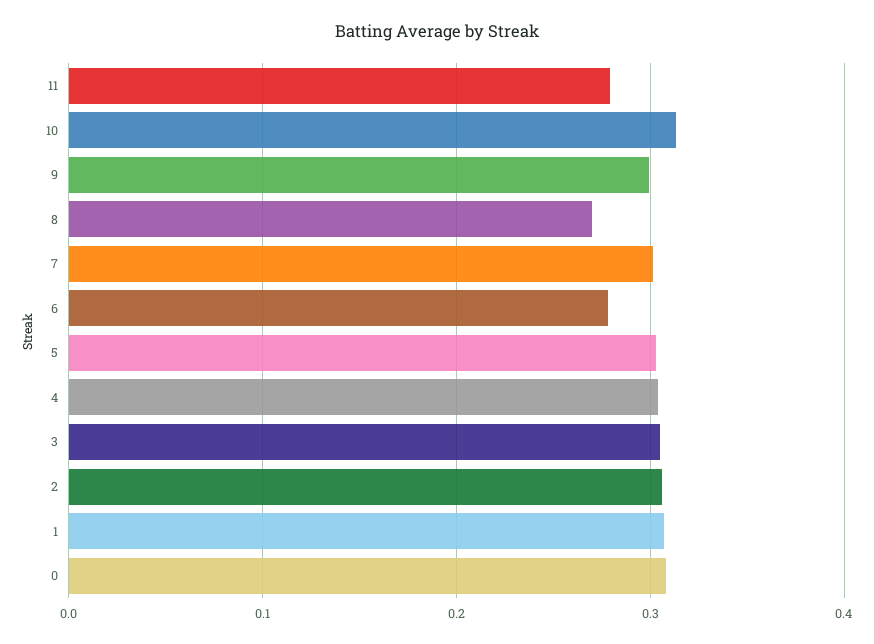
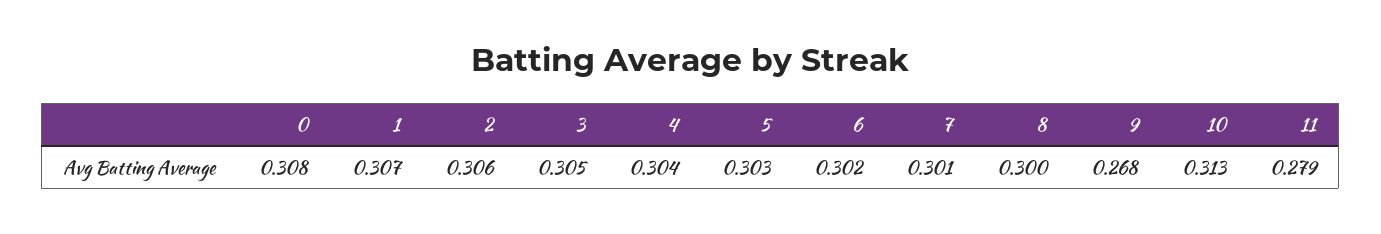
9: 0.3 -> 0.268
8: 0.27 -> 0.3
6: 0.28 -> 0.302

